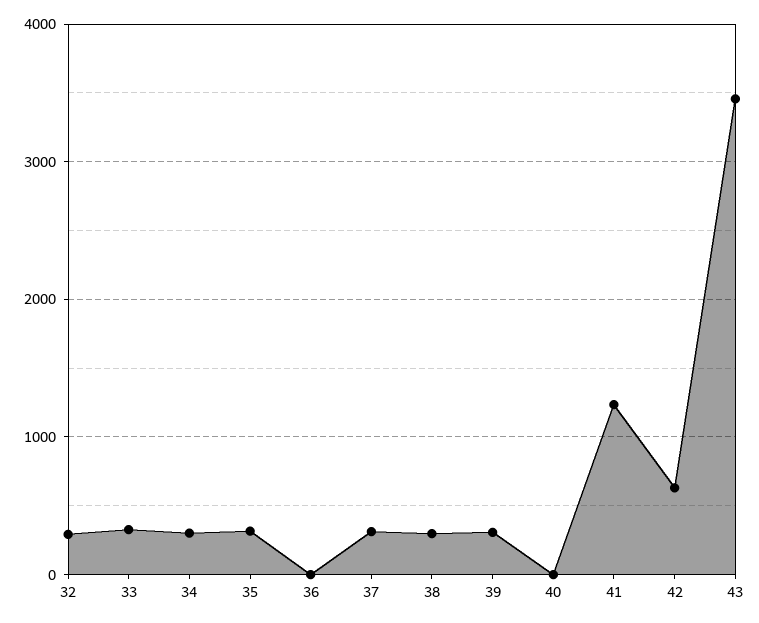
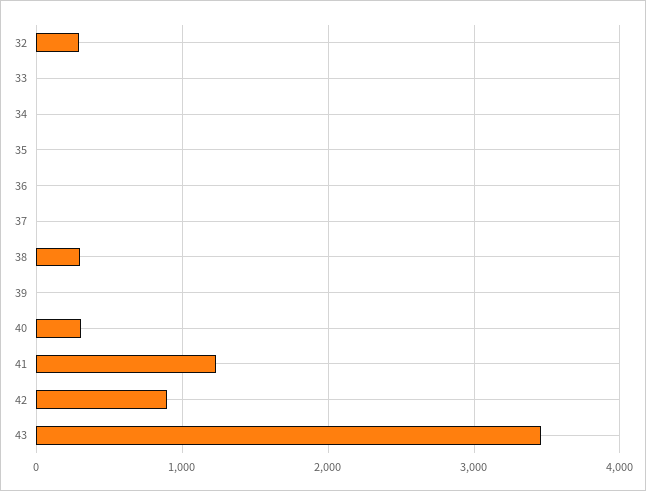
33: 300 -> 0
34: 300 -> 0
35: 300 -> 0
37: 300 -> 0
39: 300 -> 0
40: 0 -> 300
42: 600 -> 900

